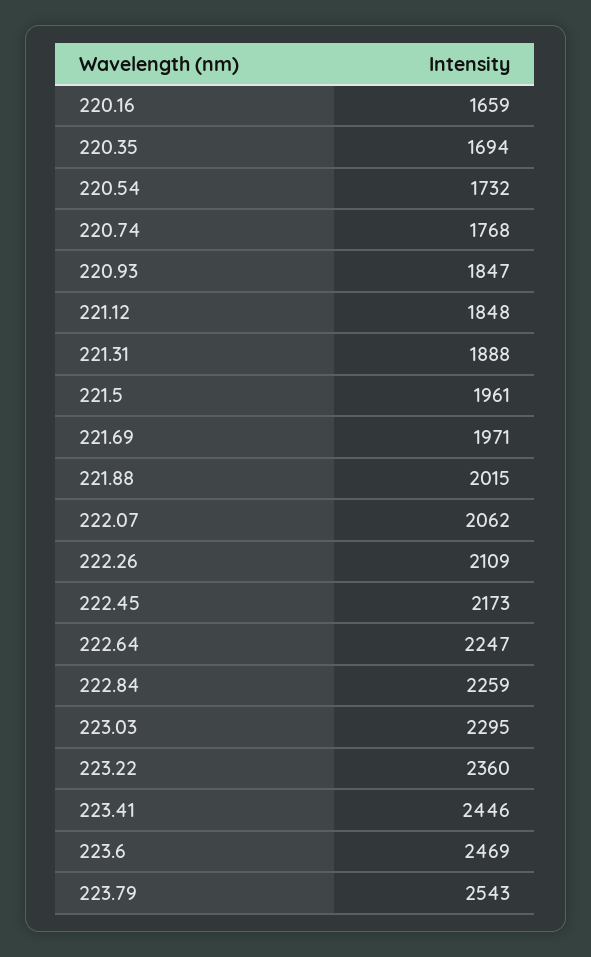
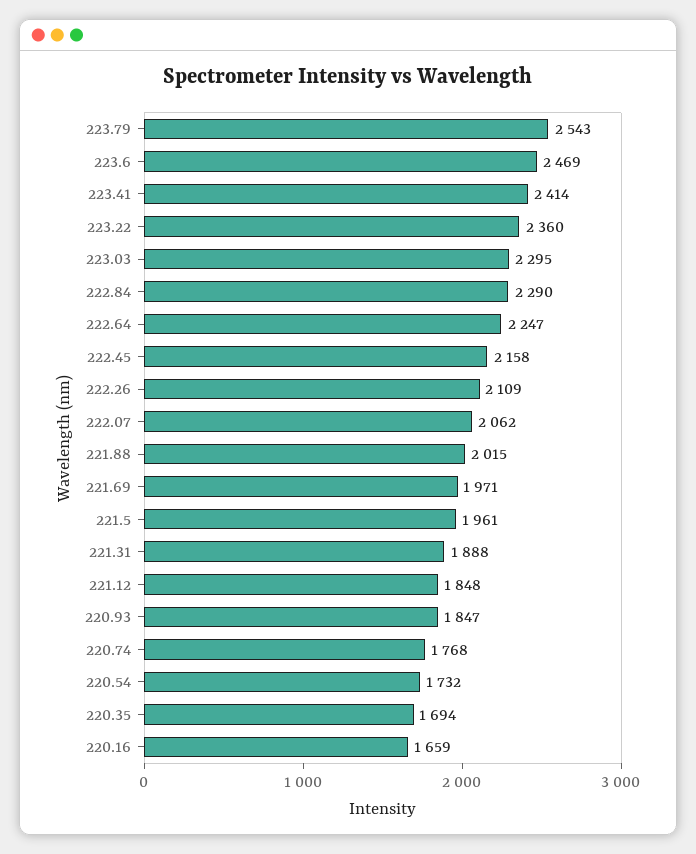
222.45: 2173 -> 2158
222.84: 2259 -> 2290
223.41: 2446 -> 2414

